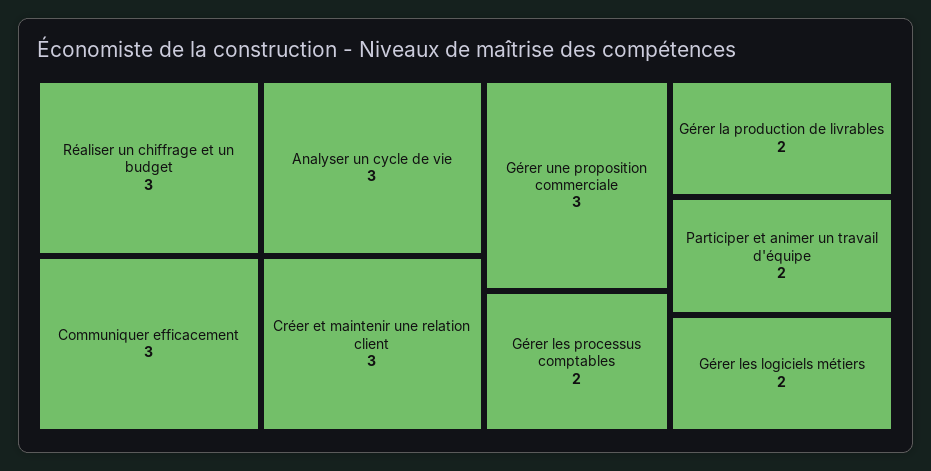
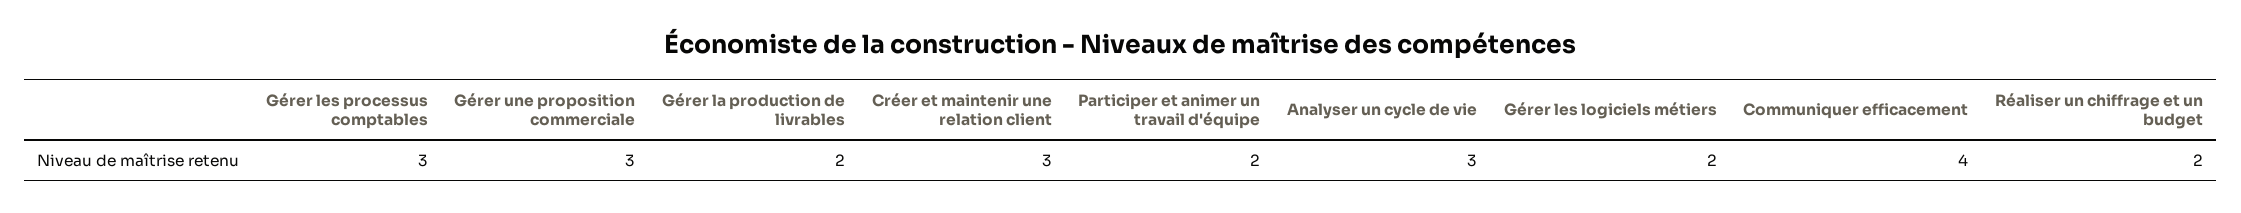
Réaliser un chiffrage et un budget: 3 -> 2
Communiquer efficacement: 3 -> 4
Gérer les processus comptables: 2 -> 3

